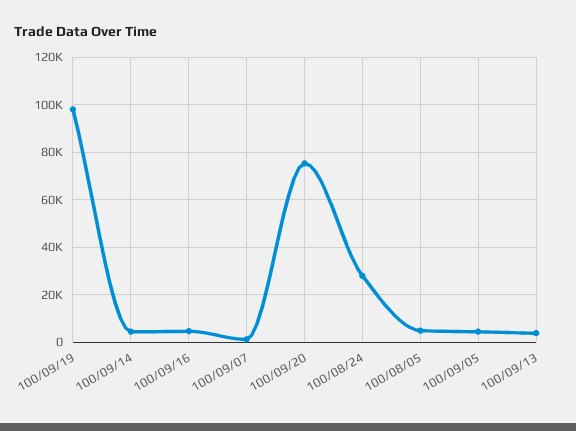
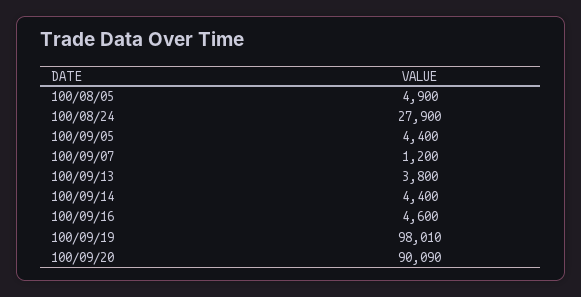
100/09/20: 75000 -> 90090

